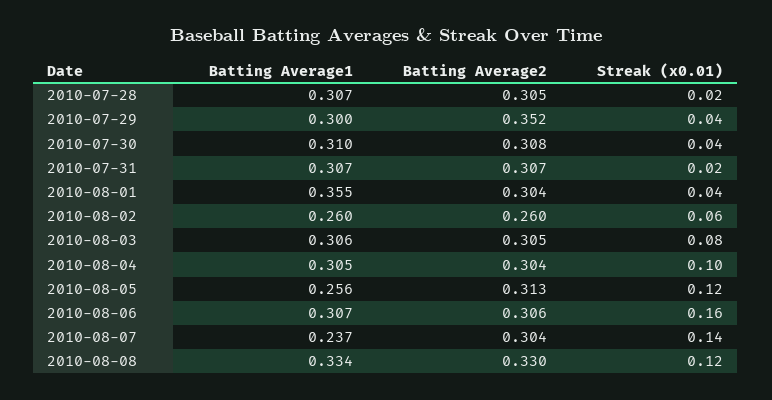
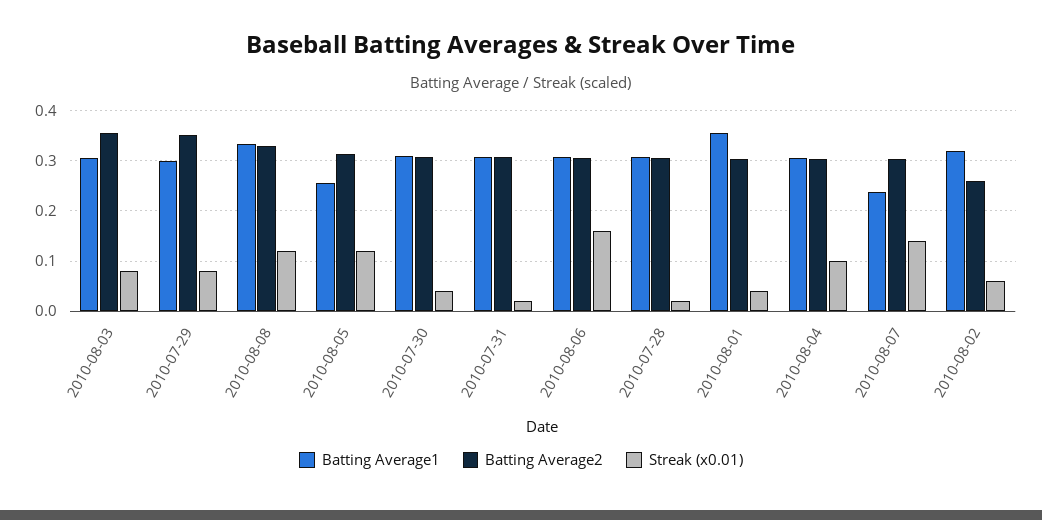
Streak (x0.01), 2010-07-29: 0.04 -> 0.08
Batting Average1, 2010-08-02: 0.26 -> 0.32
Batting Average2, 2010-08-03: 0.305 -> 0.36

